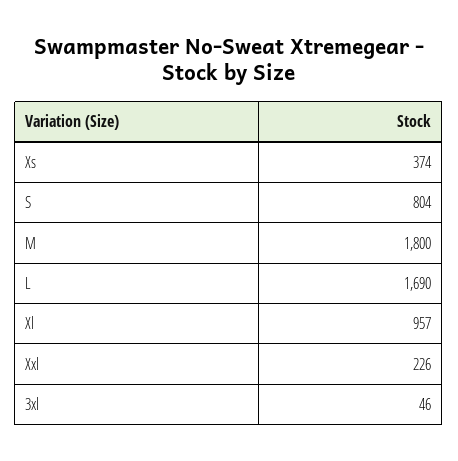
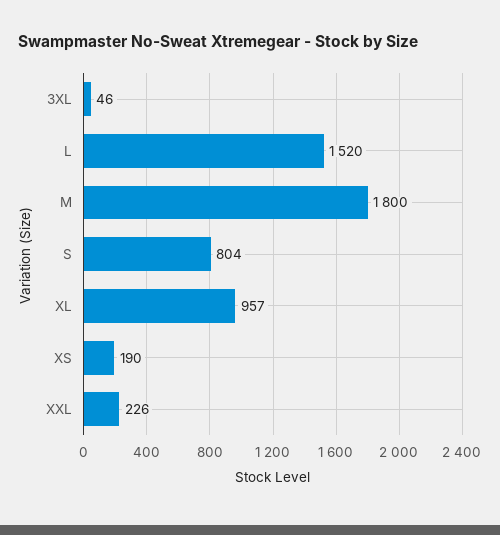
Xs: 374 -> 190
L: 1690 -> 1520

